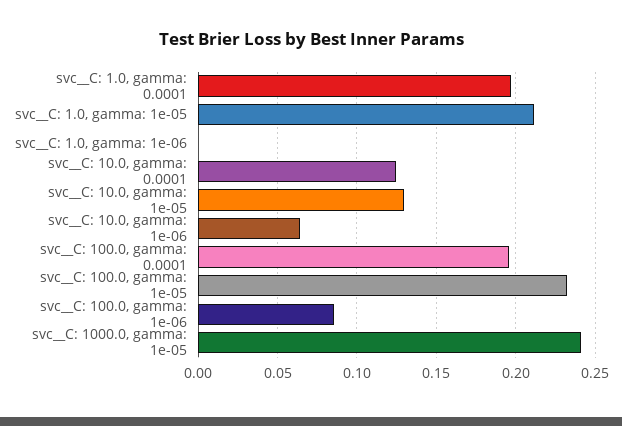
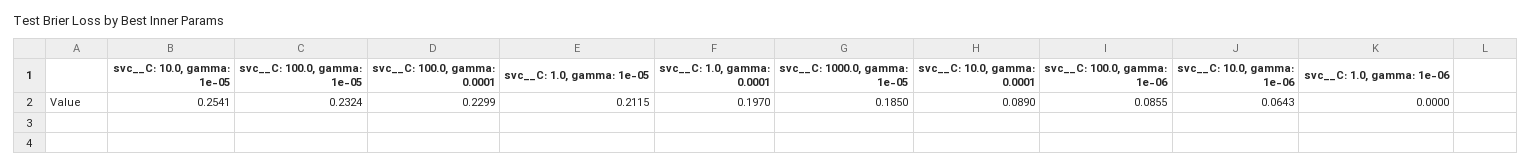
svc__C: 10.0, gamma: 0.0001: 0.125 -> 0.089
svc__C: 10.0, gamma: 1e-05: 0.13 -> 0.2541
svc__C: 100.0, gamma: 0.0001: 0.195 -> 0.2299
svc__C: 1000.0, gamma: 1e-05: 0.24 -> 0.185

